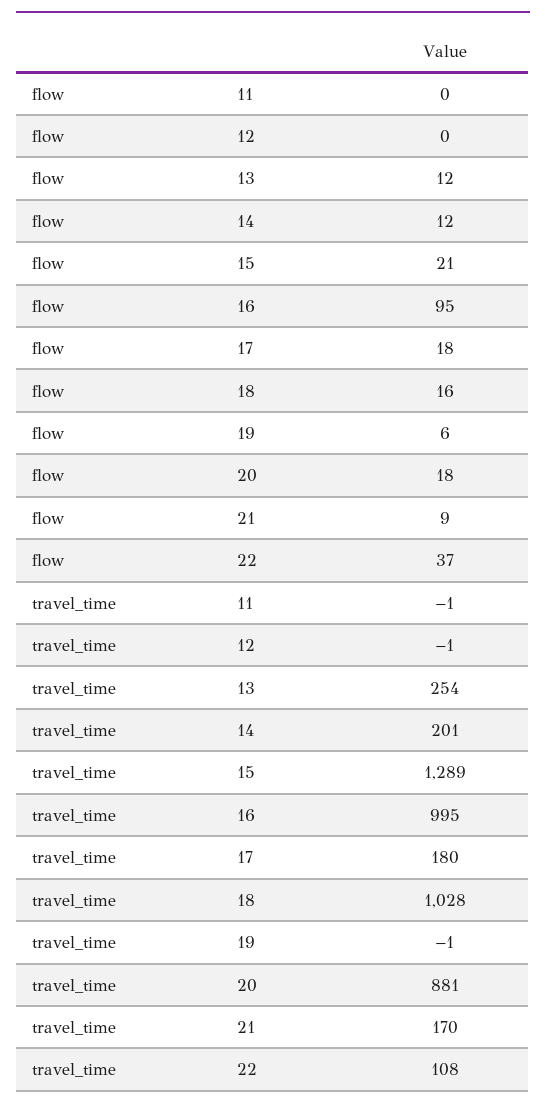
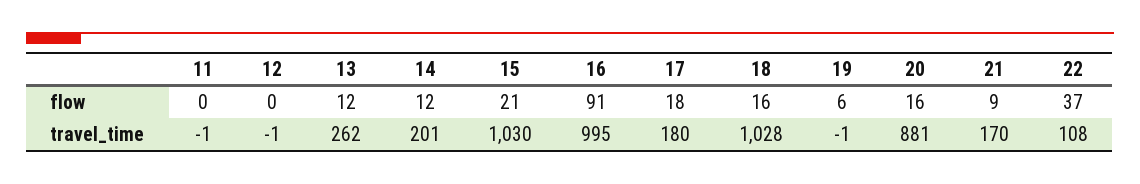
flow, 16: 95 -> 91
flow, 20: 18 -> 16
travel_time, 13: 254 -> 262
travel_time, 15: 1289 -> 1030

